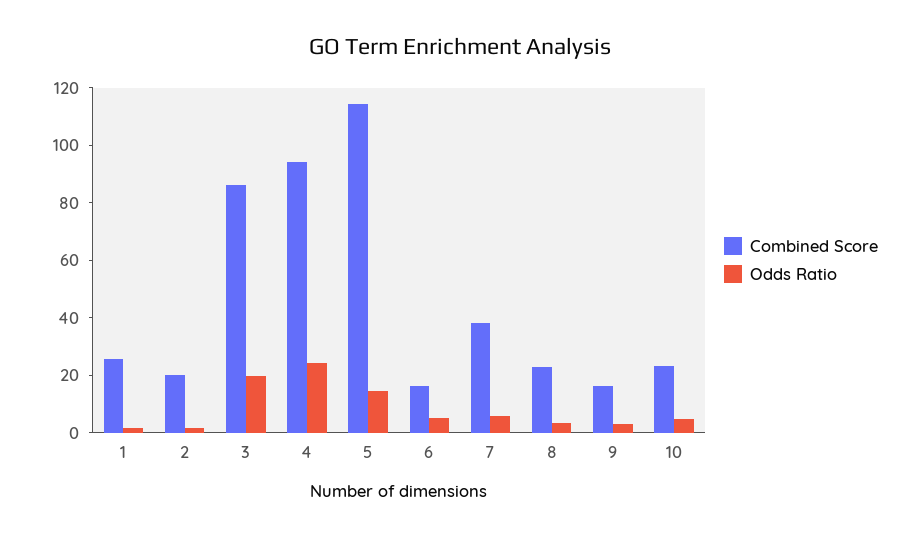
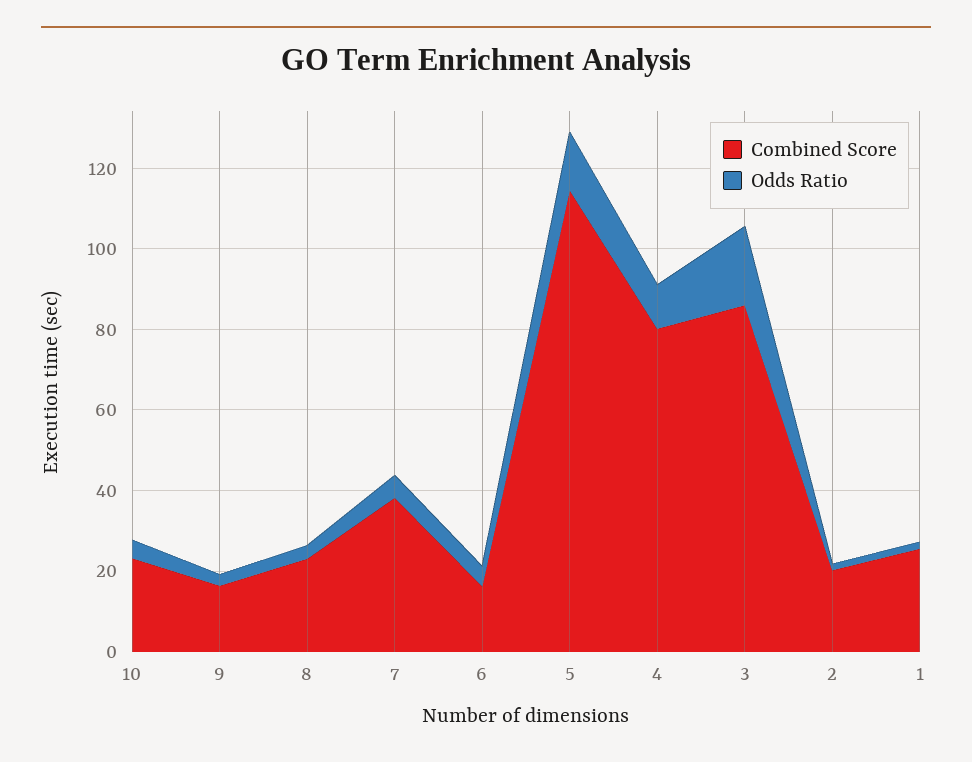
Combined Score, 4: 95 -> 80
Odds Ratio, 4: 25 -> 10

